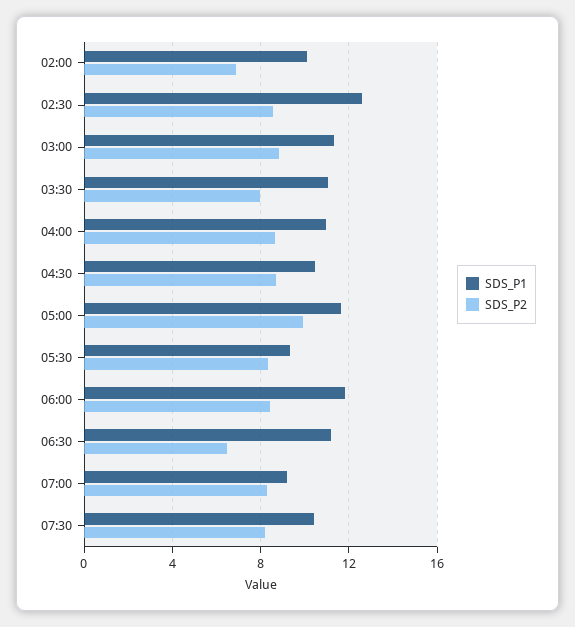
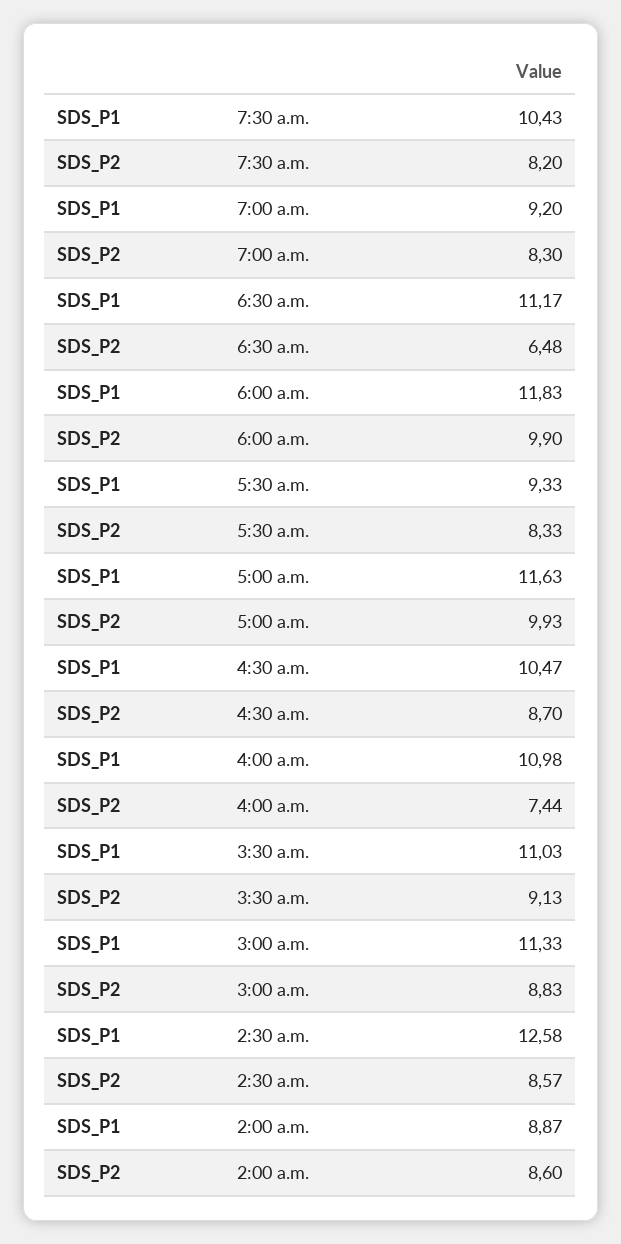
SDS_P1, 02:00: 10 -> 8.87
SDS_P2, 02:00: 7 -> 8.6
SDS_P2, 03:30: 8 -> 9.13
SDS_P2, 04:00: 8.5 -> 7.44
SDS_P2, 06:00: 8.5 -> 9.9

